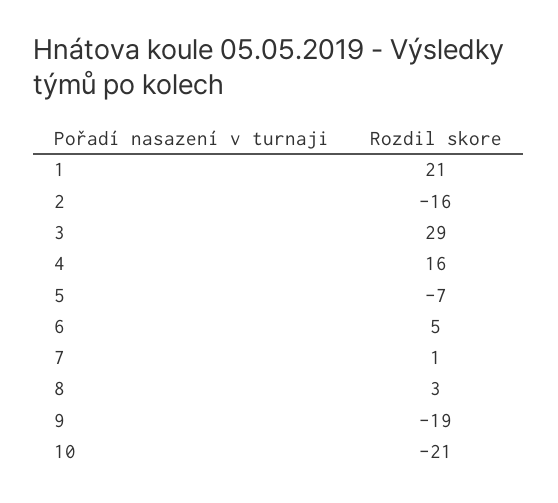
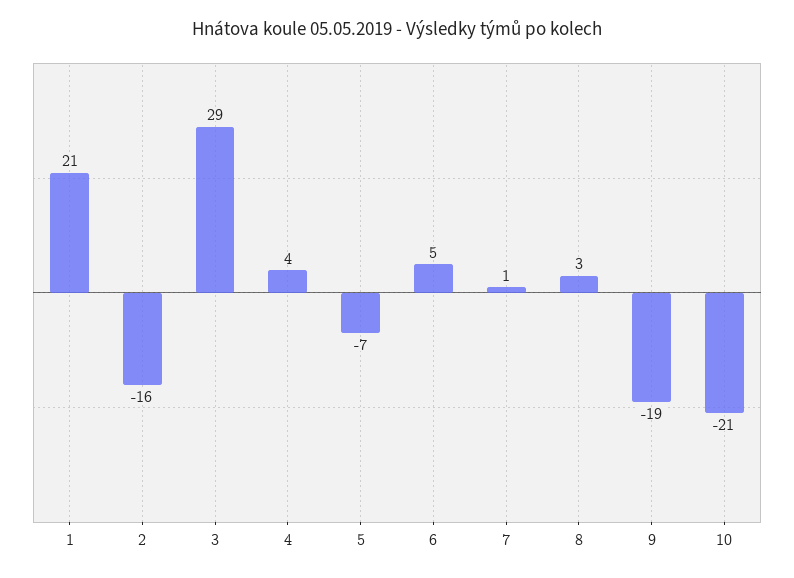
4: 16 -> 4

